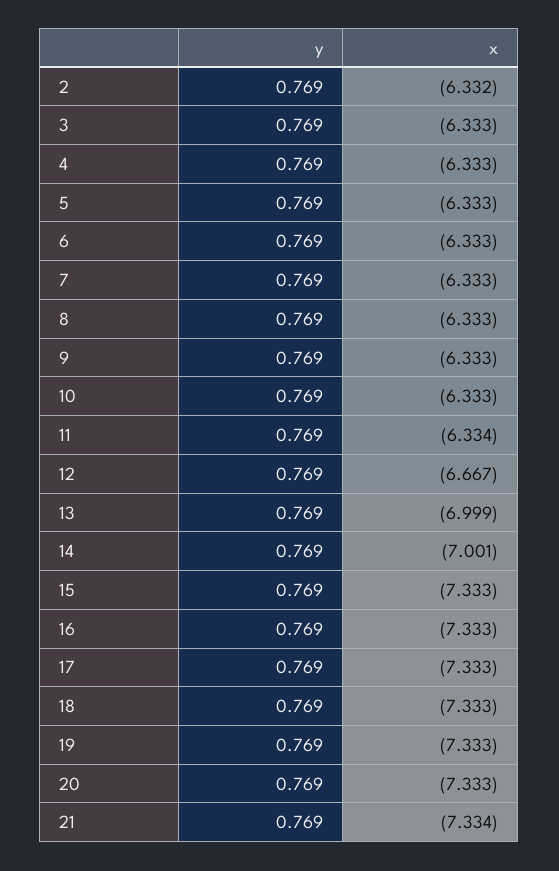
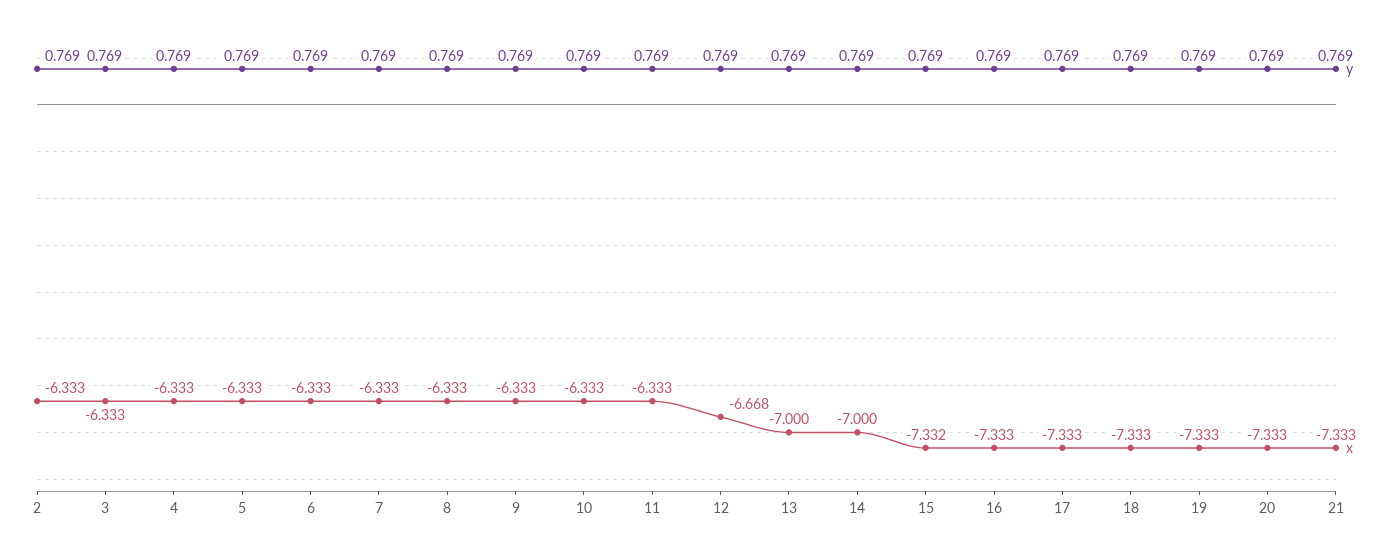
x, 2: -6.332 -> -6.333
x, 11: -6.334 -> -6.333
x, 12: -6.667 -> -6.668
x, 13: -6.999 -> -7
x, 14: -7.001 -> -7
x, 15: -7.333 -> -7.332
x, 21: -7.334 -> -7.333

